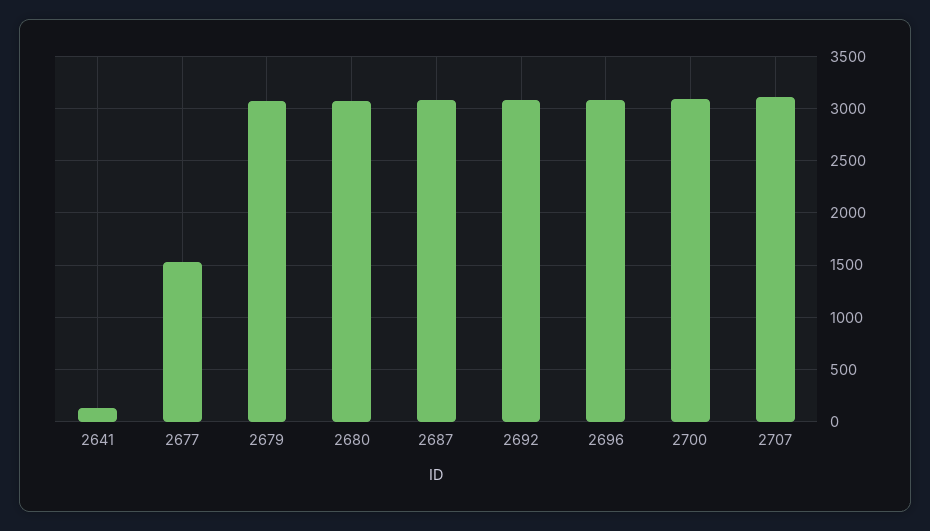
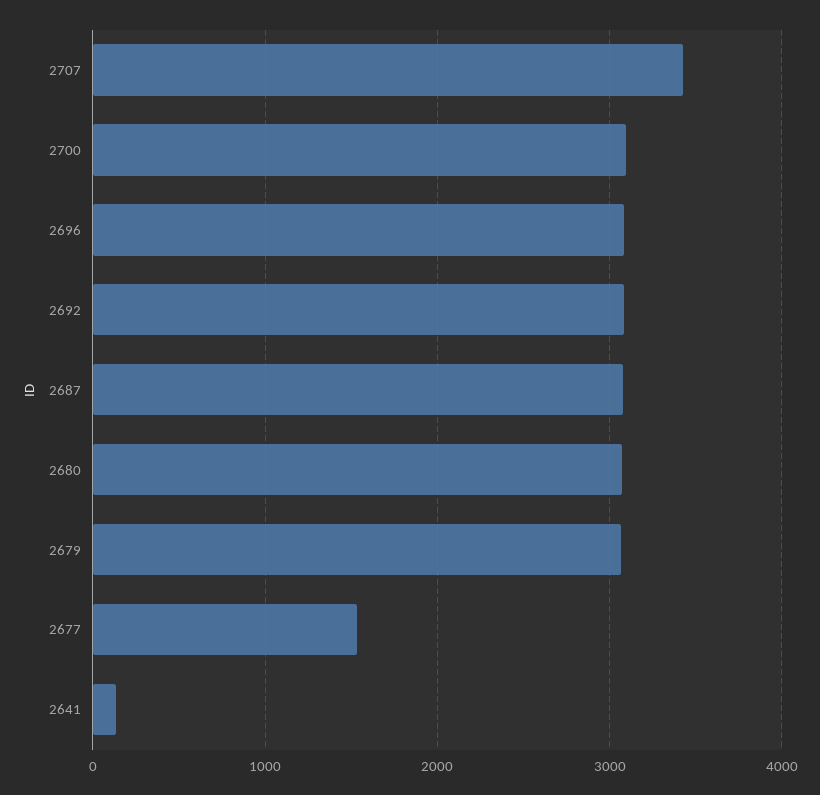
2707: 3100 -> 3400

